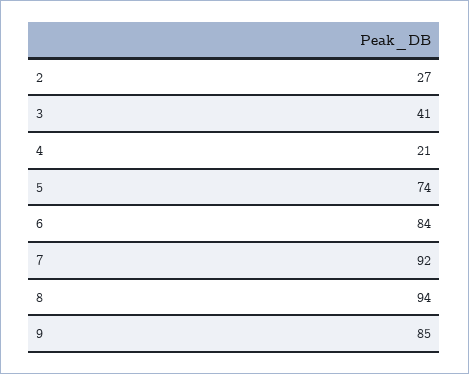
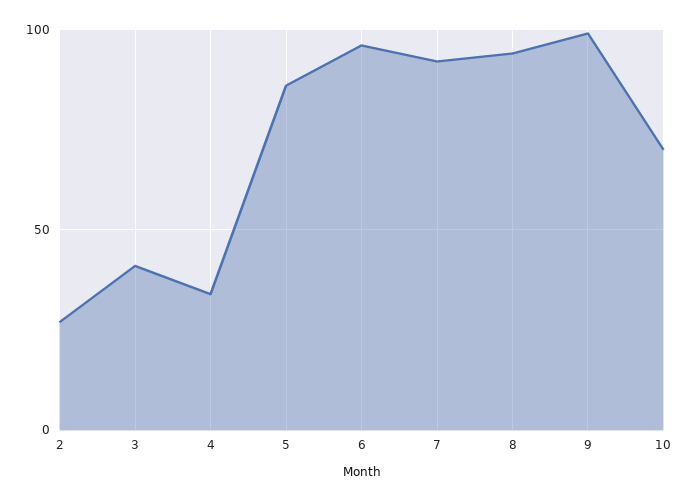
4: 21 -> 35
5: 74 -> 85
6: 84 -> 95
9: 85 -> 100
10: none -> 70

